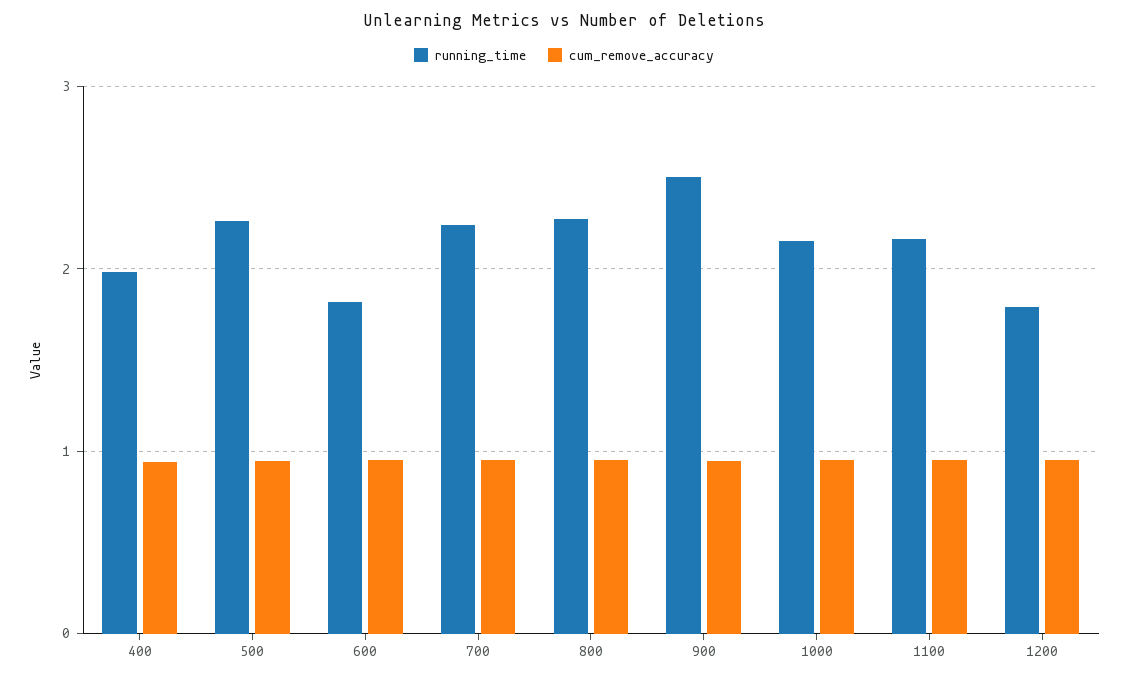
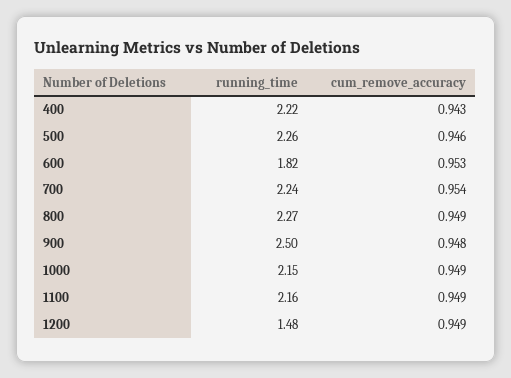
running_time, 400: 2 -> 2.22
running_time, 1200: 1.8 -> 1.48

